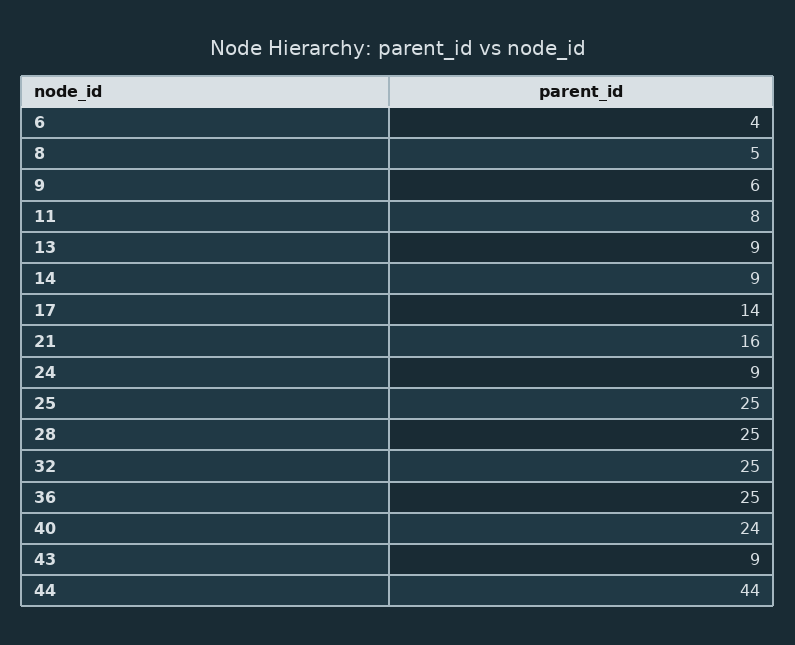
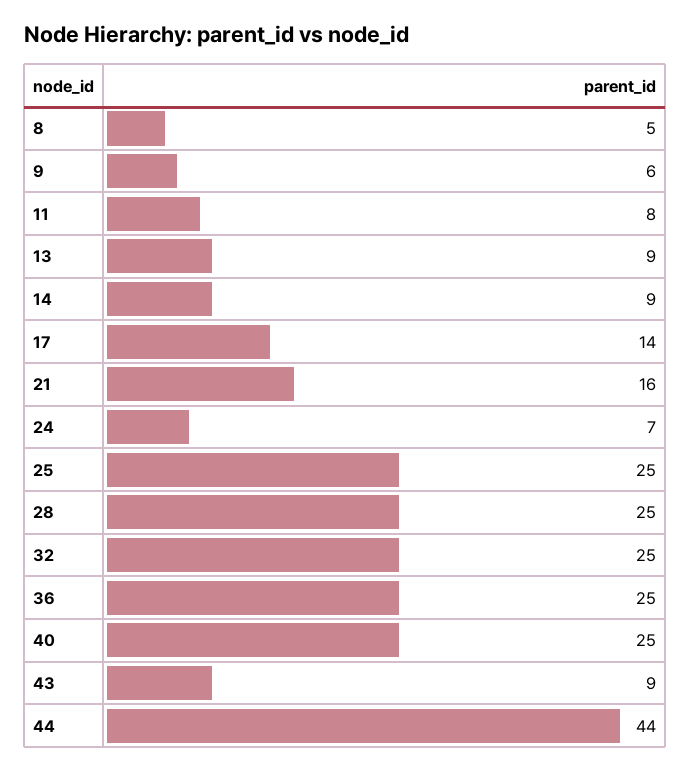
6: 4 -> none
24: 9 -> 7
40: 24 -> 25

